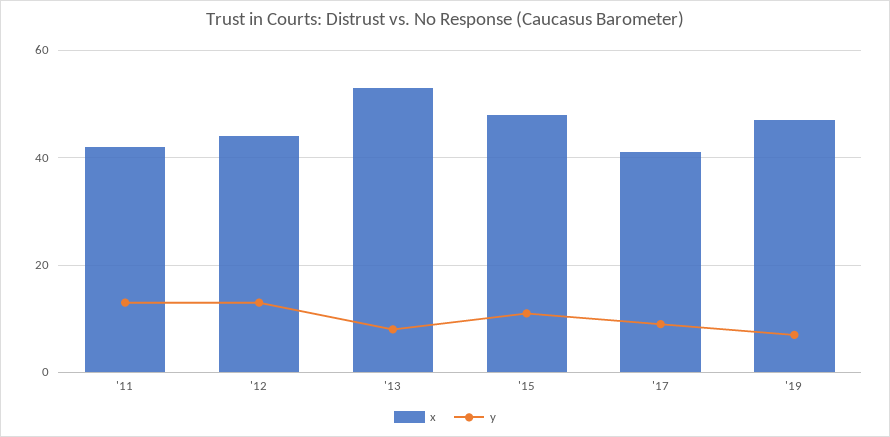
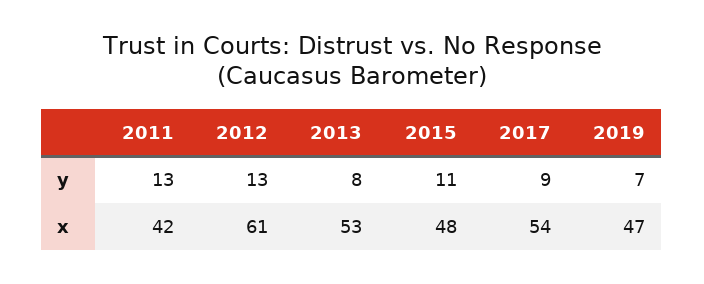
x, '12: 45 -> 61
x, '17: 40 -> 54

